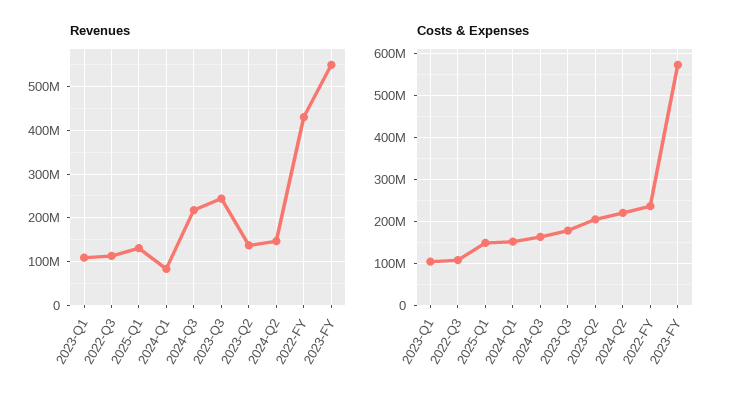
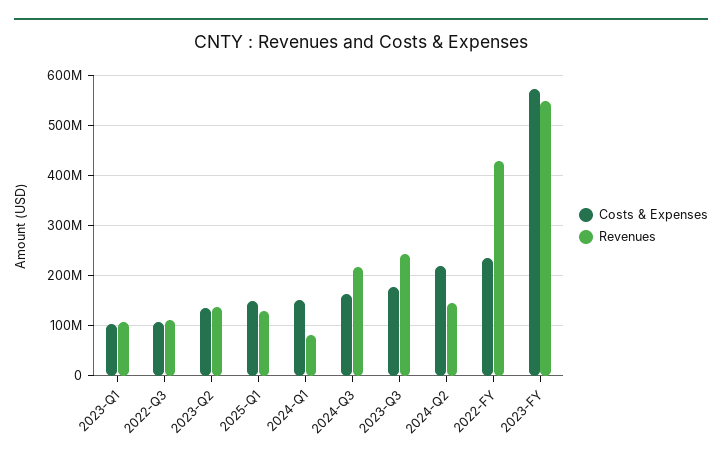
Costs & Expenses, 2023-Q2: 200000000 -> 140000000

